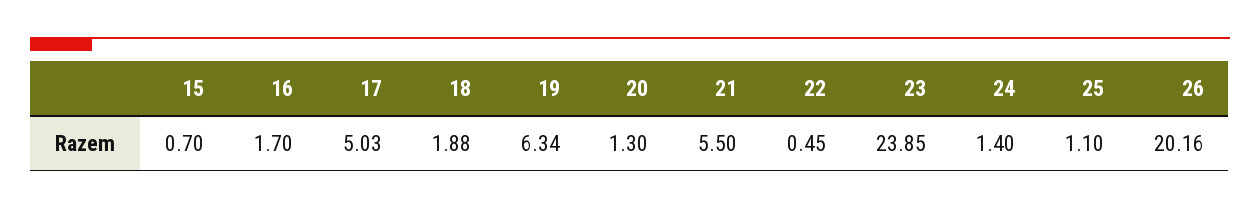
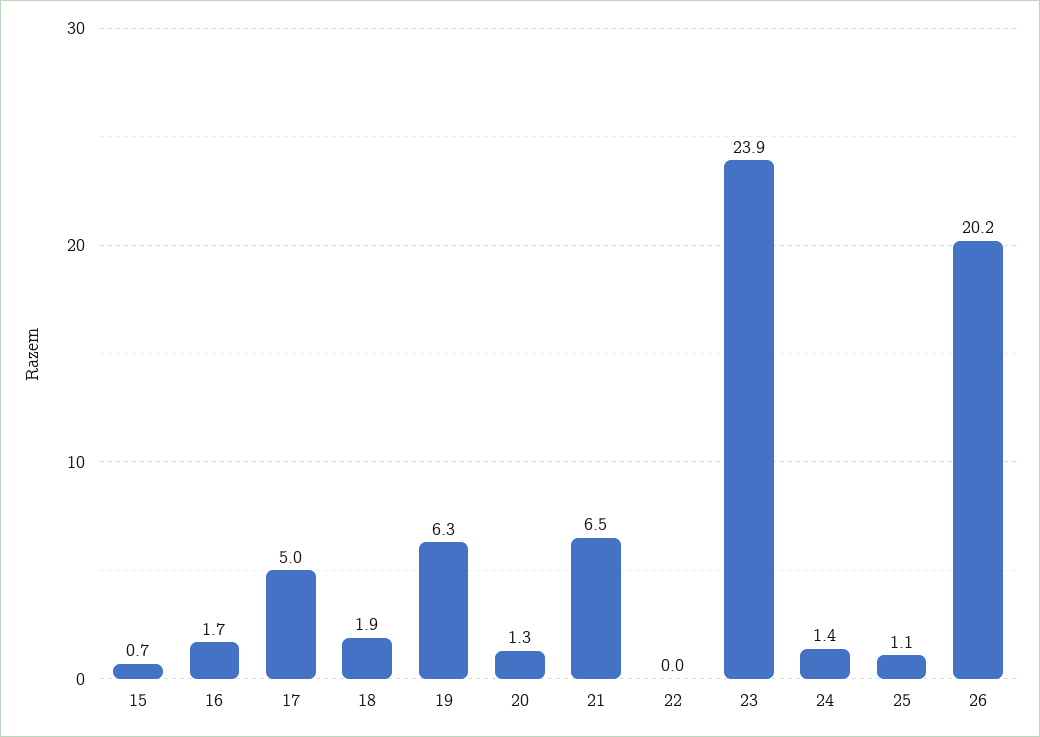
21: 5.5 -> 6.5
22: 0.45 -> 0

